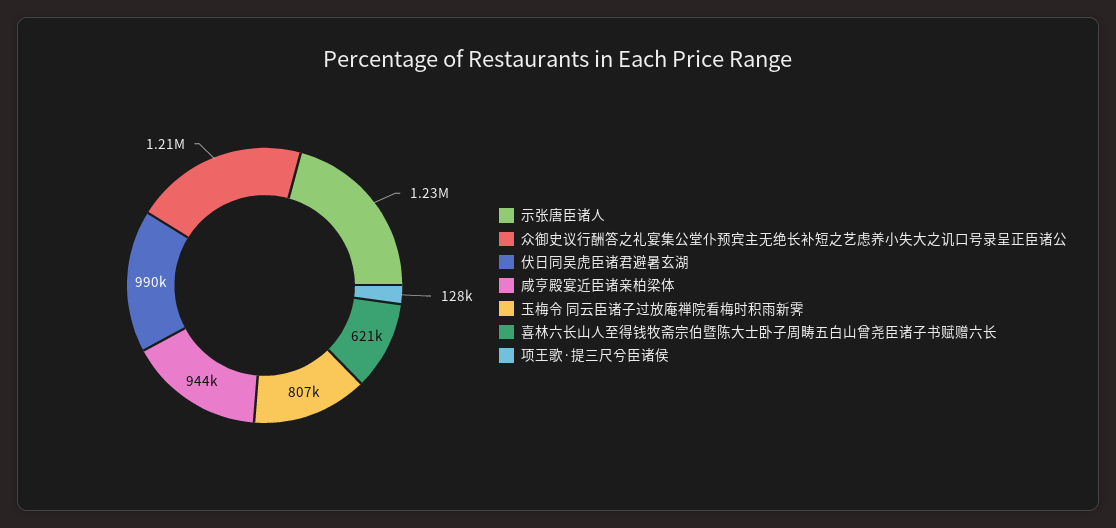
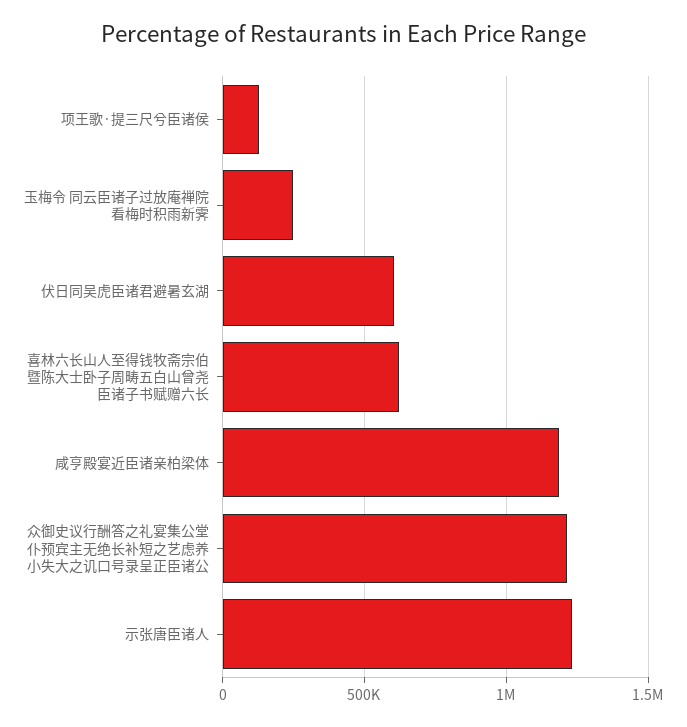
伏日同吴虎臣诸君避暑玄湖: 990000 -> 600000
咸亨殿宴近臣诸亲柏梁体: 944000 -> 1200000
玉梅令 同云臣诸子过放庵禅院看梅时积雨新霁: 807000 -> 250000

